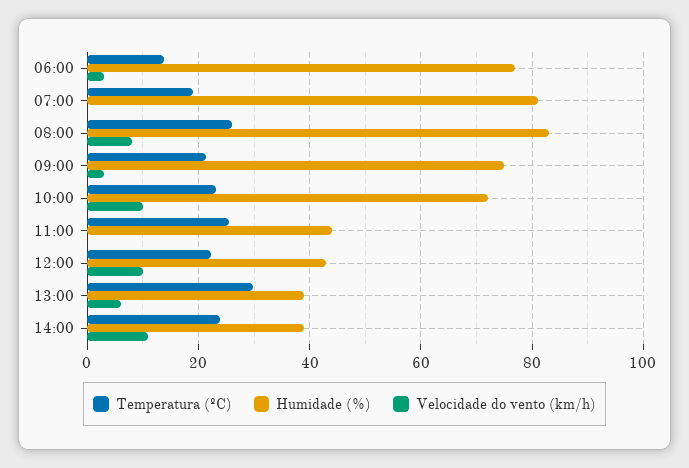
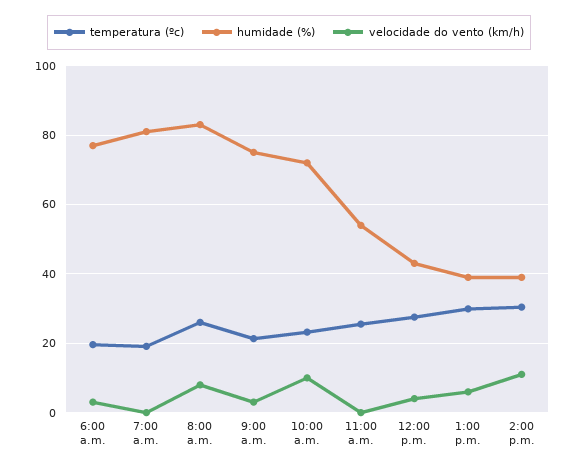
Temperatura (ºC), 06:00: 14 -> 20
Humidade (%), 11:00: 44 -> 54
Temperatura (ºC), 12:00: 22 -> 28
Velocidade do vento (km/h), 12:00: 10 -> 4
Temperatura (ºC), 14:00: 24 -> 30

